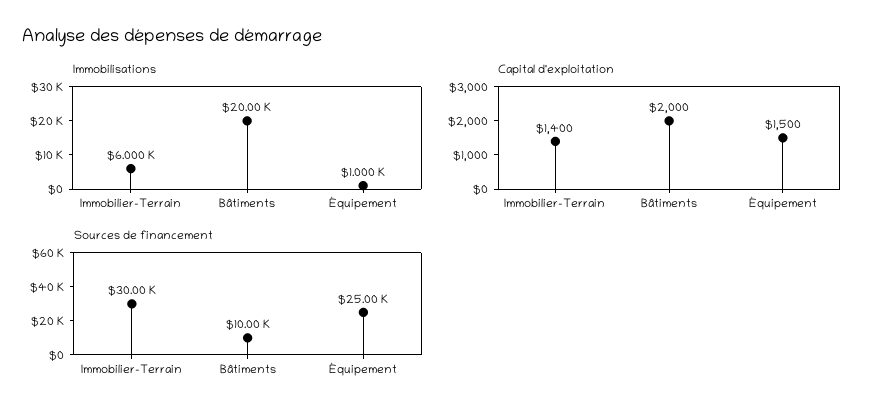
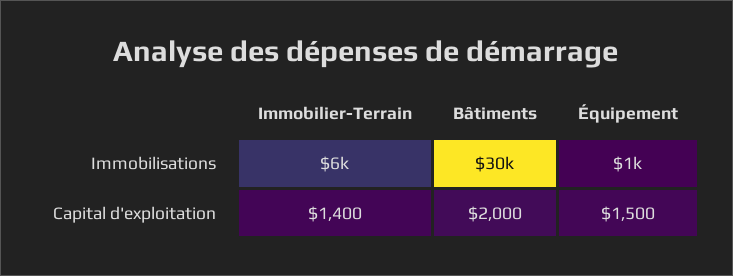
Immobilisations, Bâtiments: 20000 -> 30000
Sources de financement, Immobilier-Terrain: 30000 -> none
Sources de financement, Bâtiments: 10000 -> none
Sources de financement, Équipement: 25000 -> none

